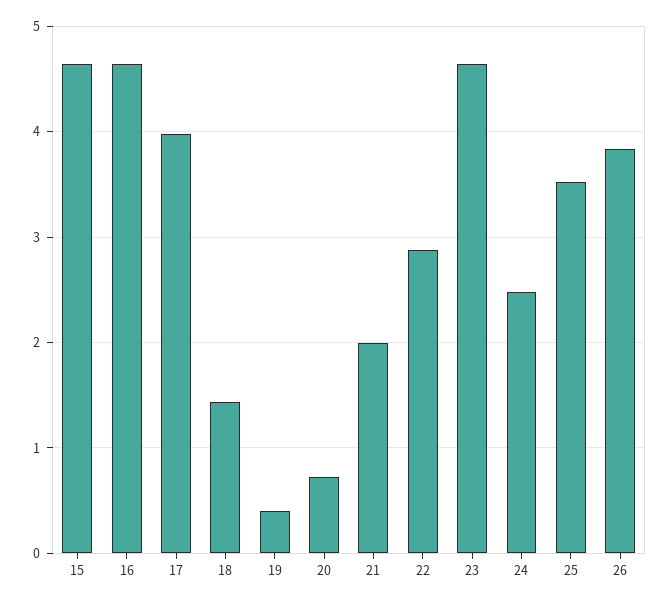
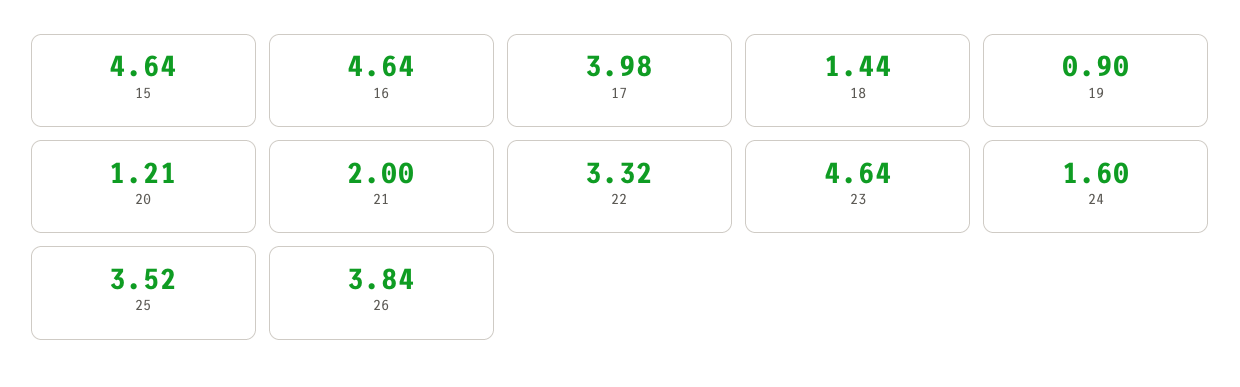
19: 0.4 -> 0.9
20: 0.7 -> 1.21
22: 2.9 -> 3.32
24: 2.5 -> 1.6

